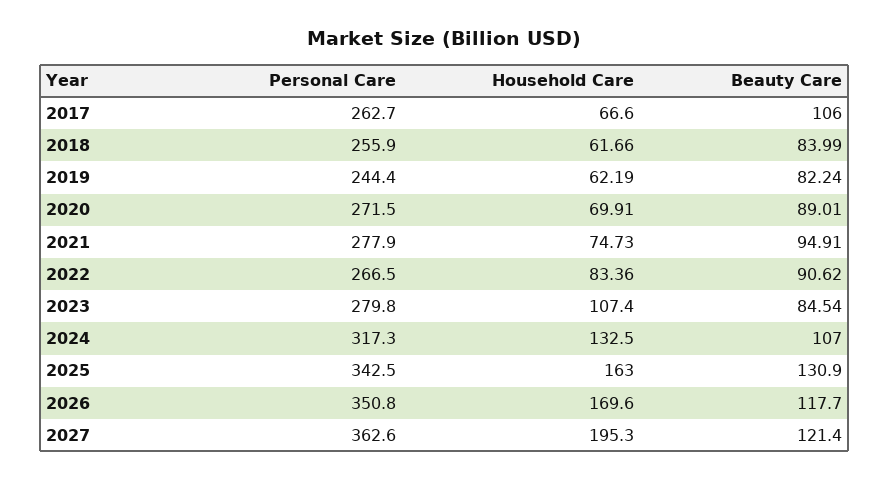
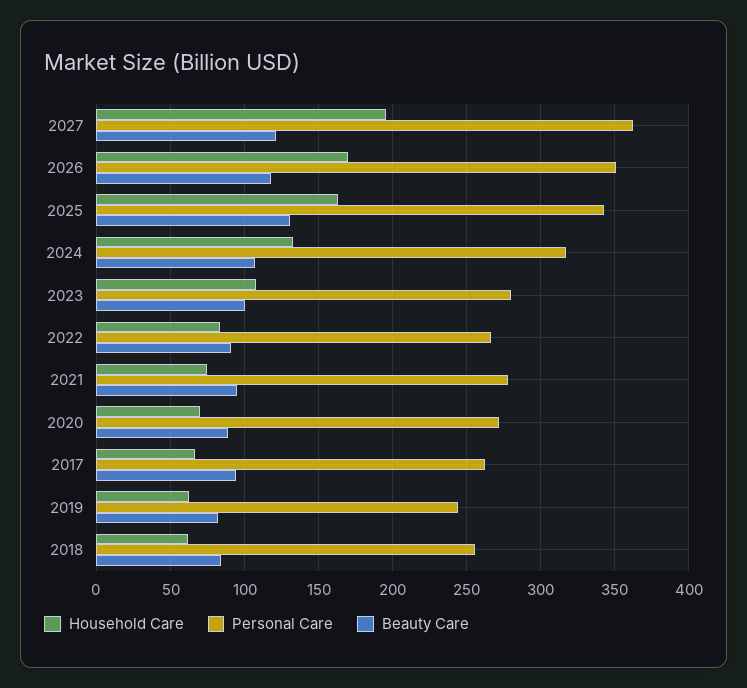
Beauty Care, 2017: 106 -> 95
Beauty Care, 2023: 84.54 -> 100

